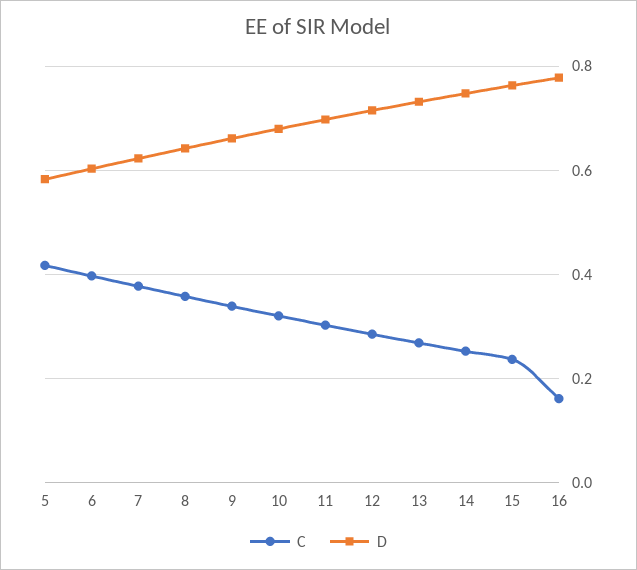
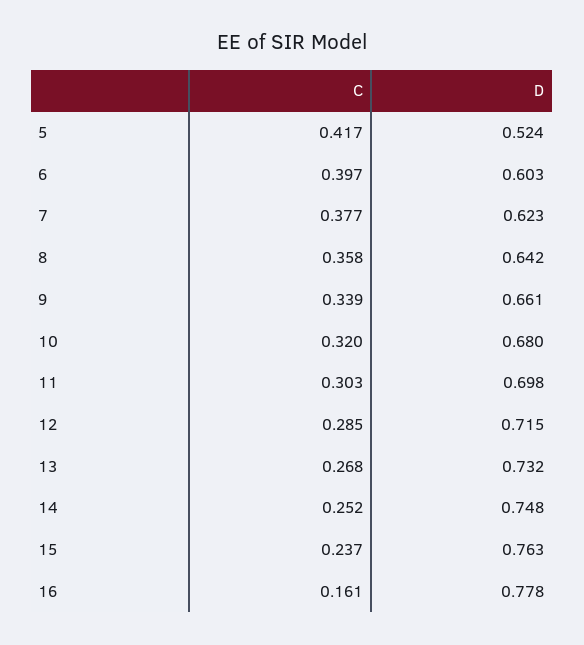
D, 5: 0.58 -> 0.524

